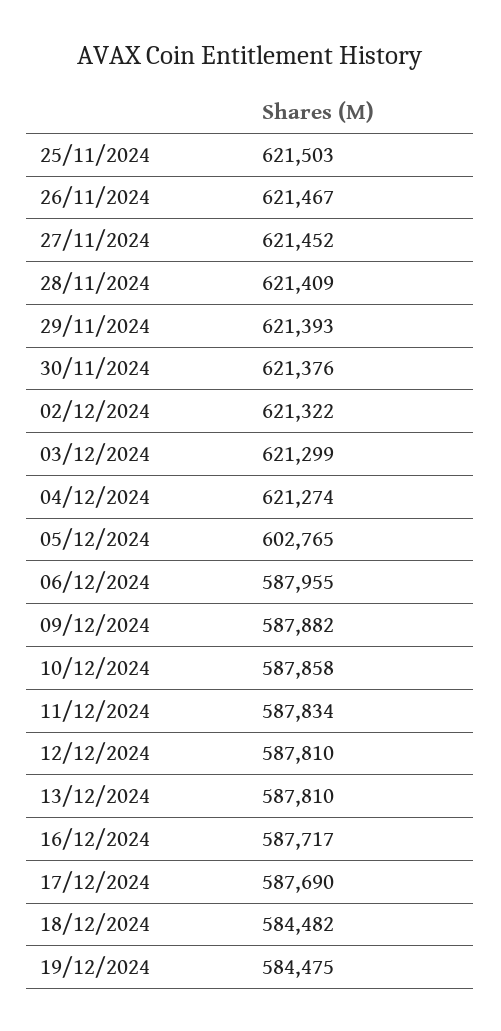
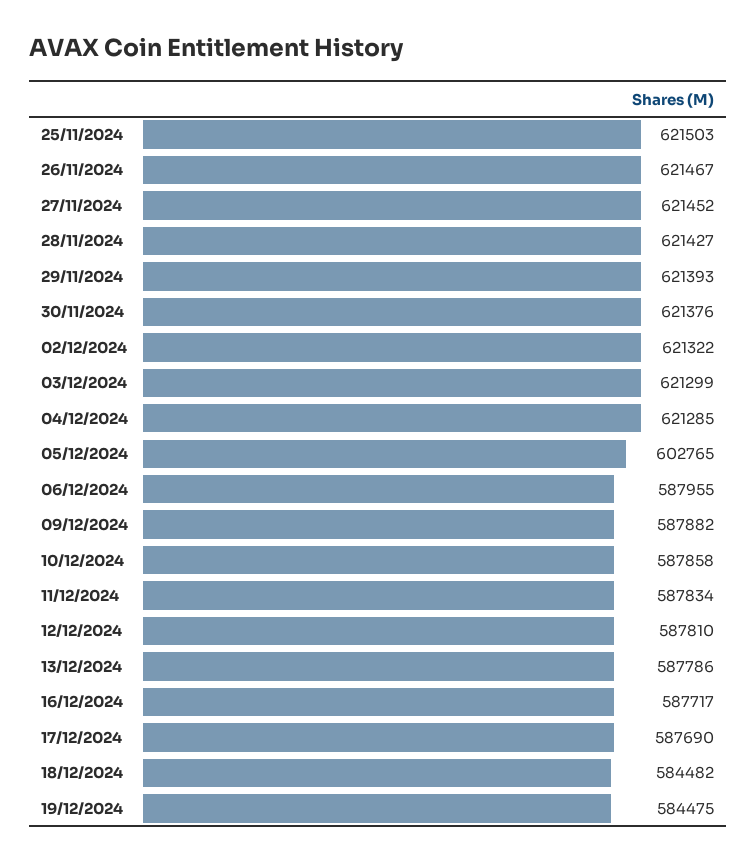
28/11/2024: 621409 -> 621427
04/12/2024: 621274 -> 621285
13/12/2024: 587810 -> 587786

